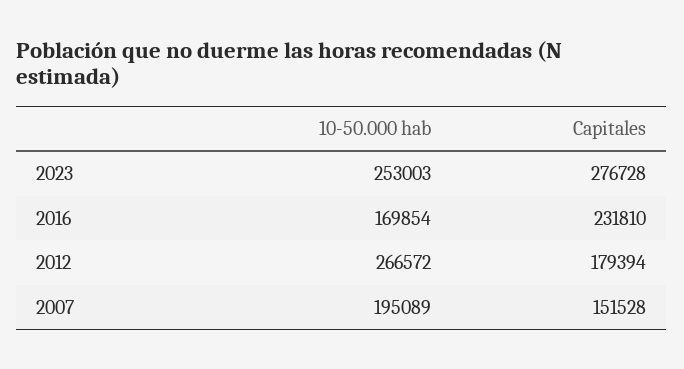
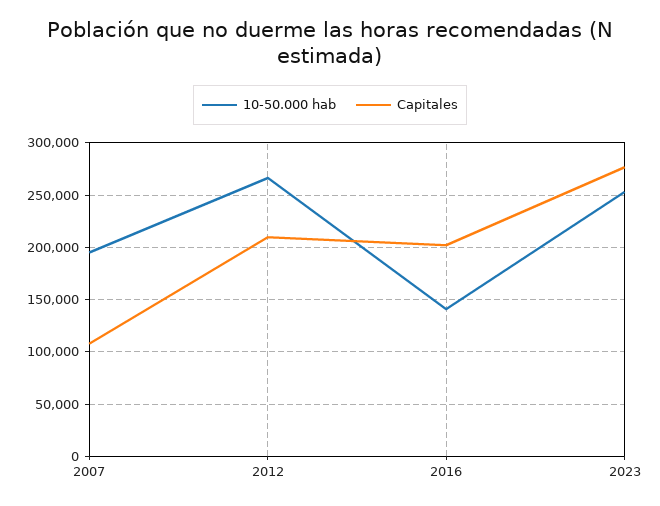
10-50.000 hab, 2016: 169854 -> 140000
Capitales, 2016: 231810 -> 200000
Capitales, 2012: 179394 -> 210000
Capitales, 2007: 151528 -> 110000

